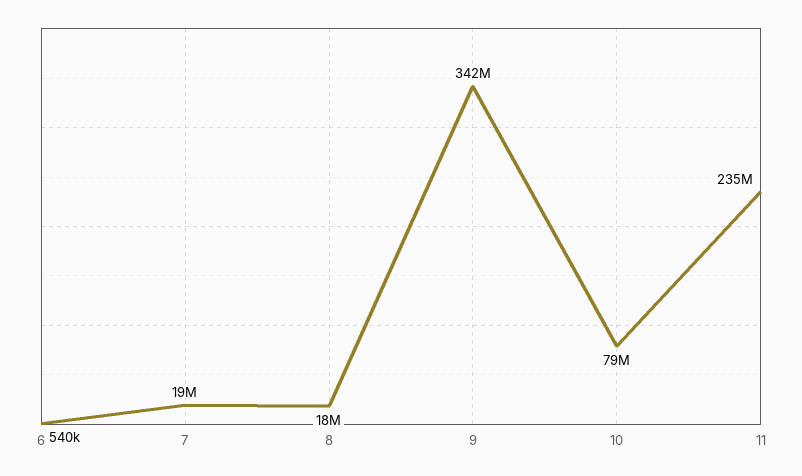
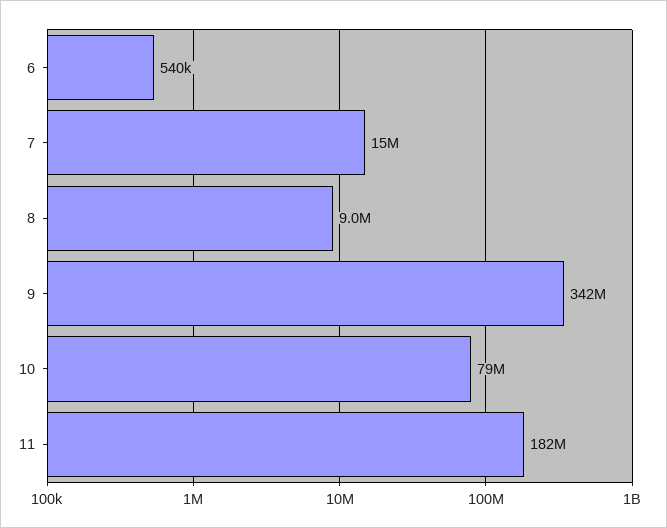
7: 19000000 -> 15000000
8: 18000000 -> 9000000
11: 235000000 -> 182000000

